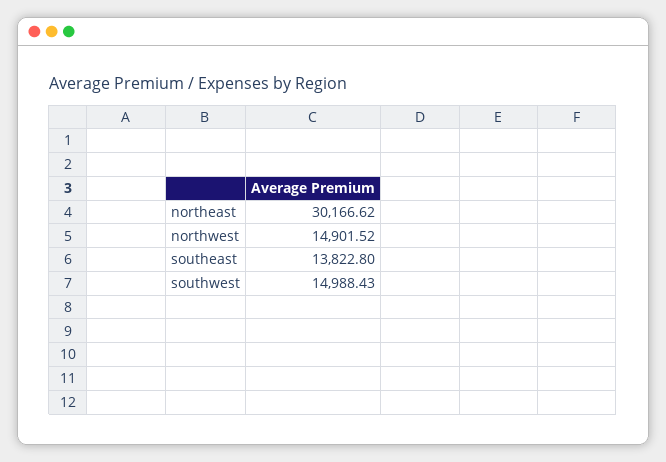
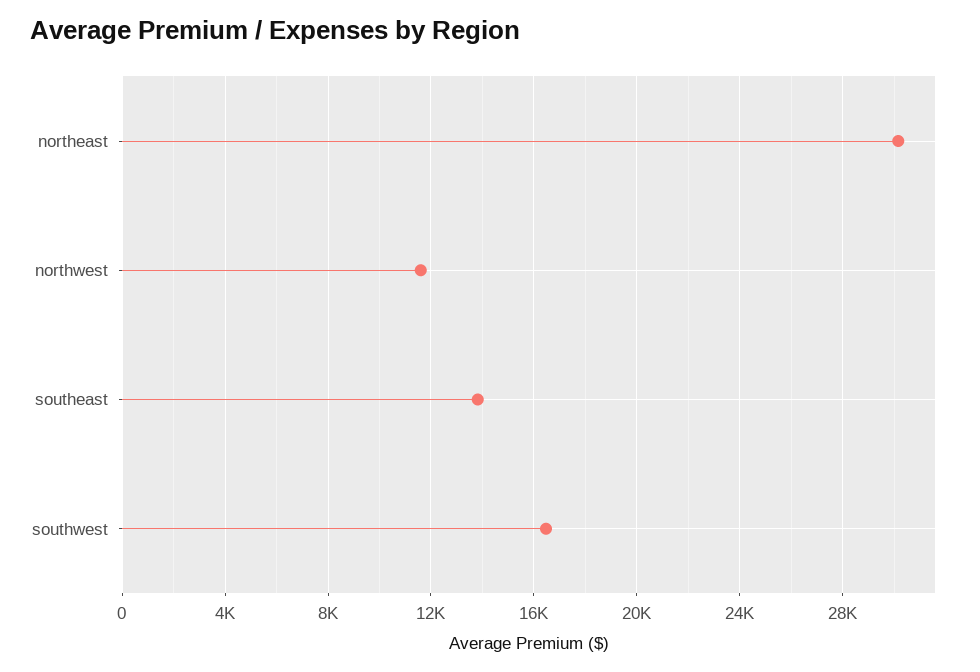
northwest: 14901.52 -> 11500
southwest: 14988.43 -> 16500

